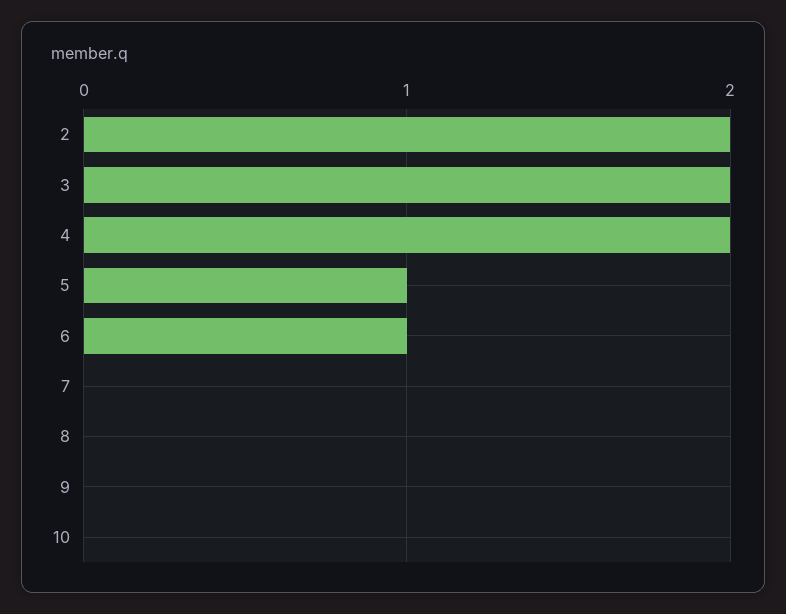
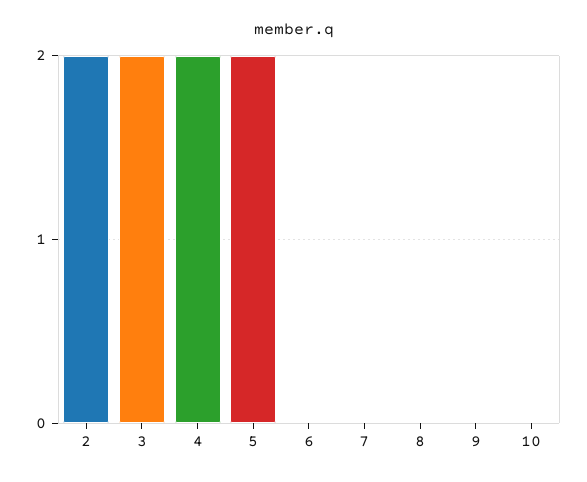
5: 1 -> 2
6: 1 -> 0

